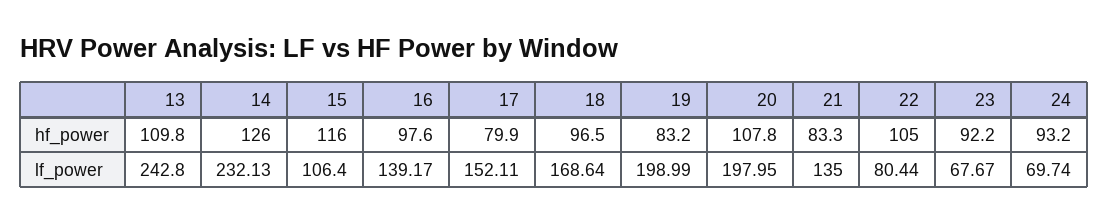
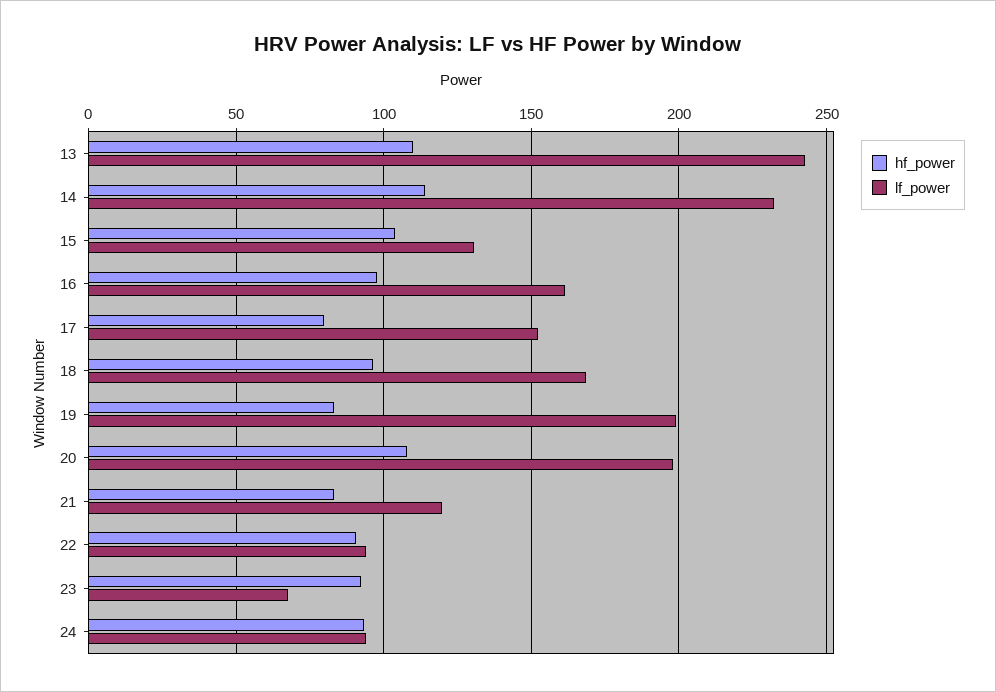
hf_power, 14: 126 -> 115
hf_power, 15: 116 -> 105
hf_power, 22: 105 -> 90
lf_power, 15: 106.4 -> 130
lf_power, 16: 139.17 -> 160
lf_power, 21: 135 -> 120
lf_power, 22: 80.44 -> 95
lf_power, 24: 69.74 -> 95

